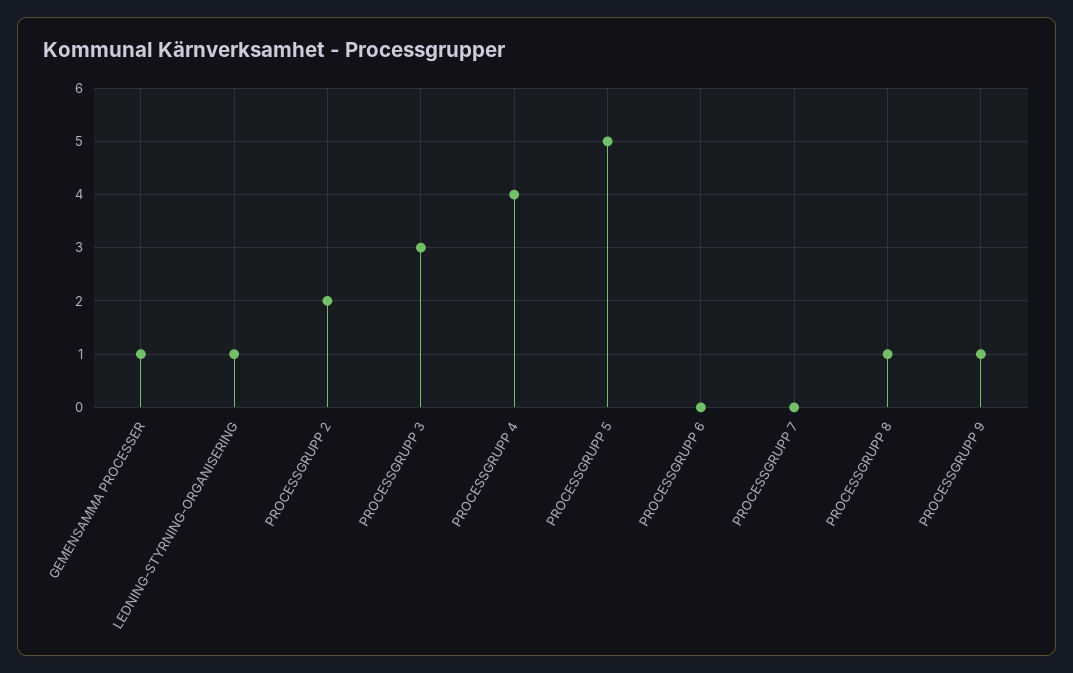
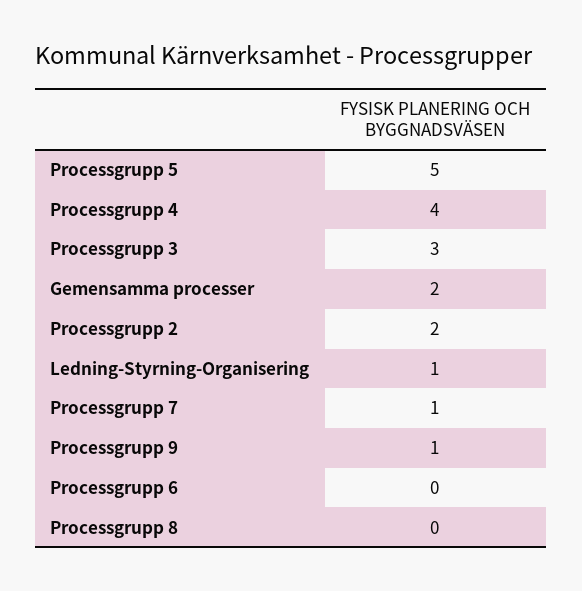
GEMENSAMMA PROCESSER: 1 -> 2
PROCESSGRUPP 7: 0 -> 1
PROCESSGRUPP 8: 1 -> 0

